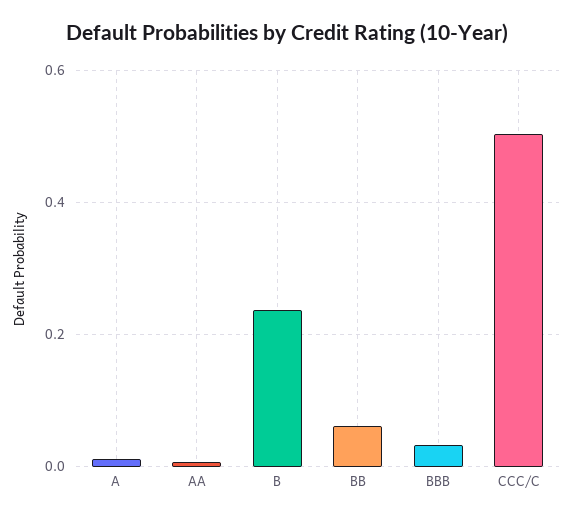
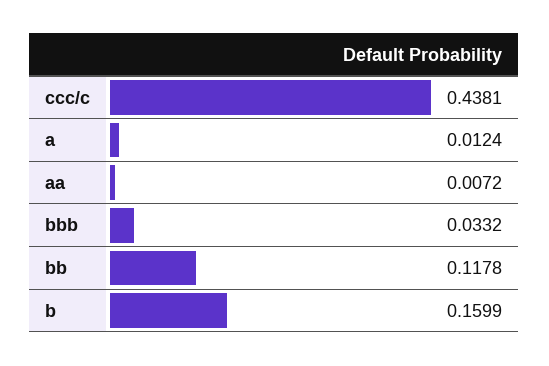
B: 0.24 -> 0.1599
BB: 0.06 -> 0.1178
CCC/C: 0.5 -> 0.4381

